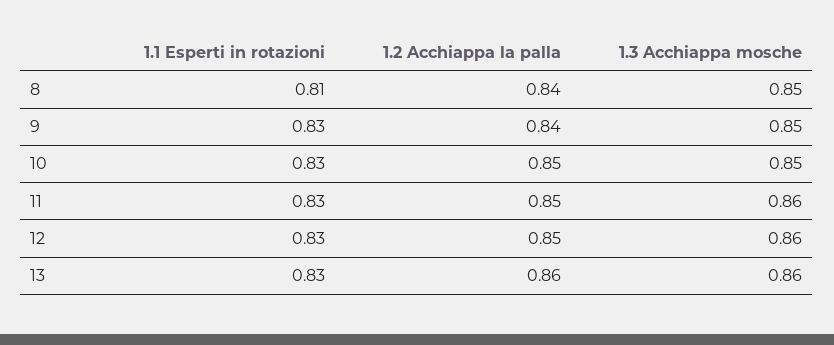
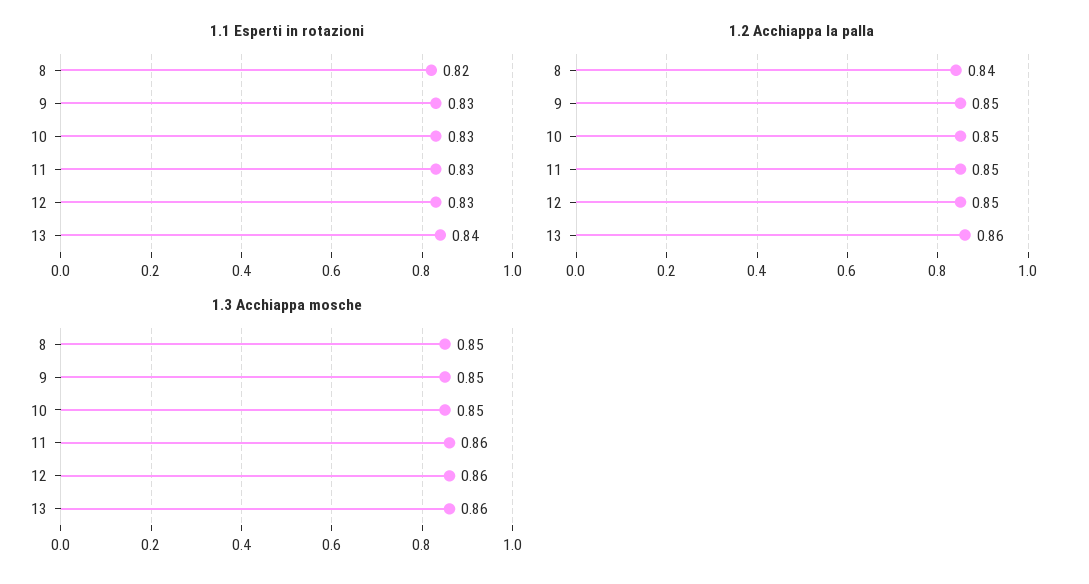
1.1 Esperti in rotazioni, 8: 0.81 -> 0.82
1.2 Acchiappa la palla, 9: 0.84 -> 0.85
1.1 Esperti in rotazioni, 13: 0.83 -> 0.84

